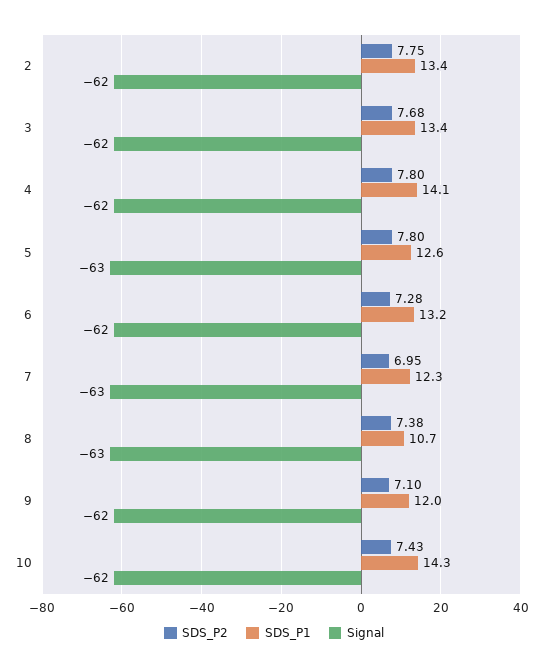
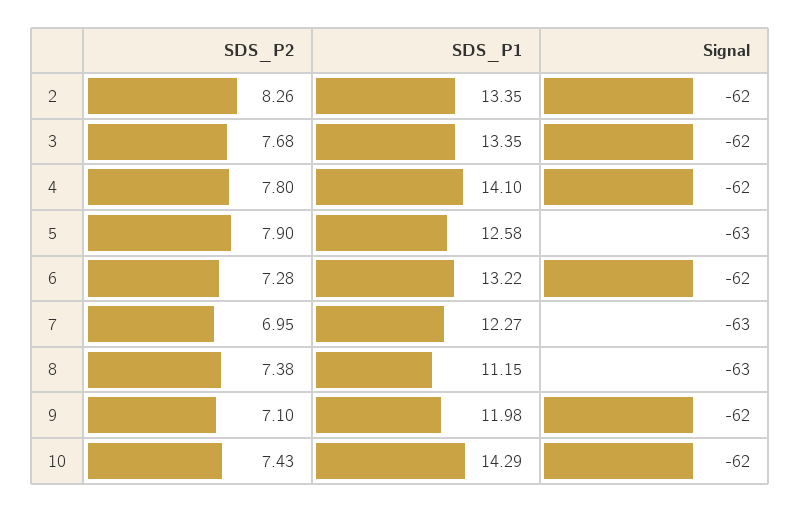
SDS_P2, 2: 7.75 -> 8.26
SDS_P2, 5: 7.8 -> 7.9
SDS_P1, 8: 10.7 -> 11.15

